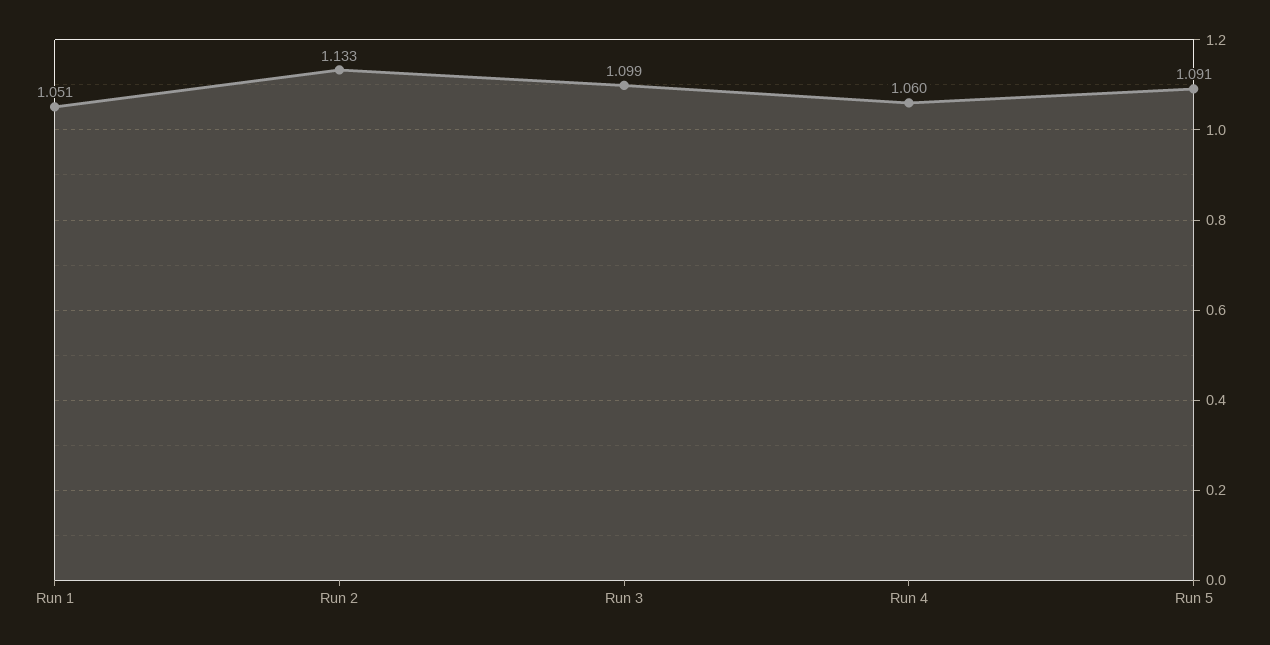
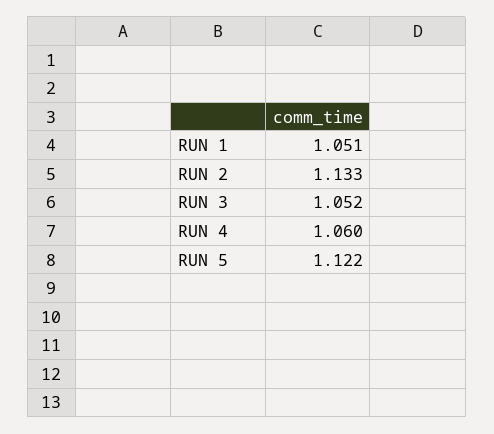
Run 3: 1.099 -> 1.052
Run 5: 1.091 -> 1.122

